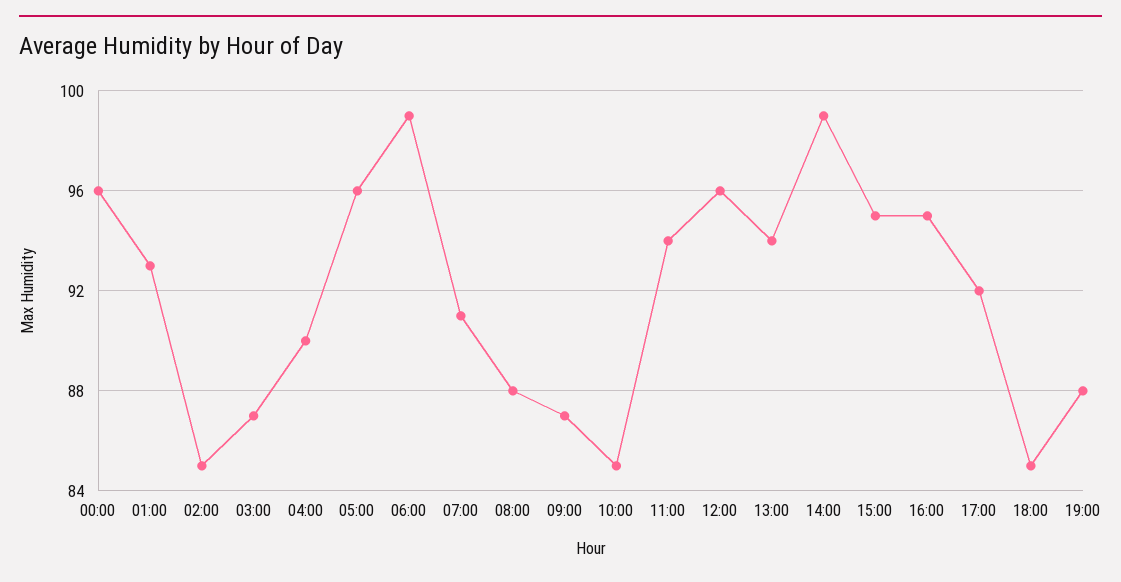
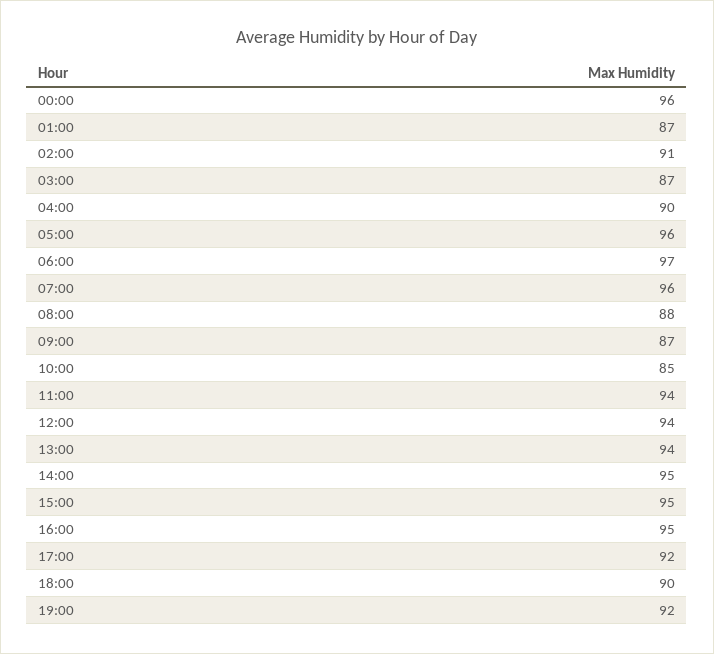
01:00: 93 -> 87
02:00: 85 -> 91
06:00: 99 -> 97
07:00: 91 -> 96
12:00: 96 -> 94
14:00: 99 -> 95
18:00: 85 -> 90
19:00: 88 -> 92

